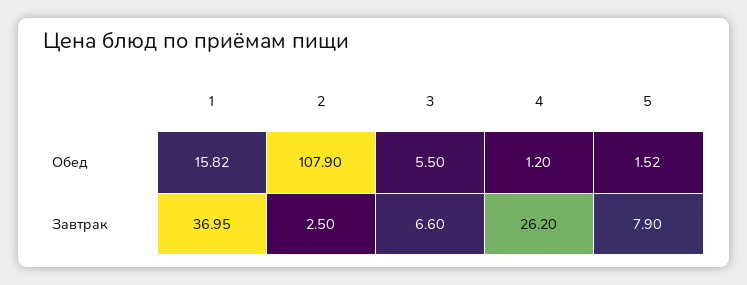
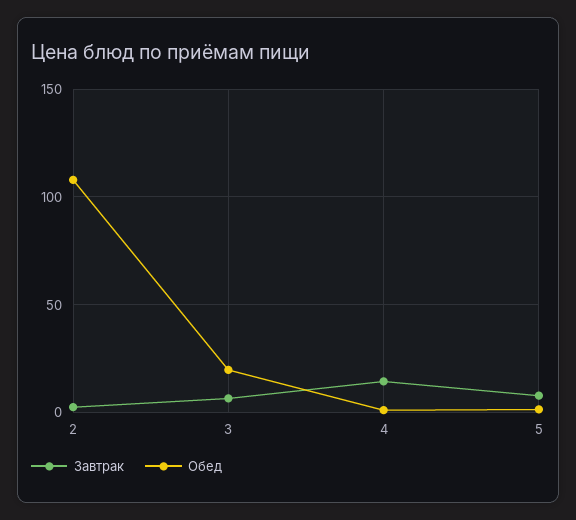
Обед, 1: 15.82 -> none
Обед, 3: 5.5 -> 20
Завтрак, 1: 36.95 -> none
Завтрак, 4: 26.2 -> 15

